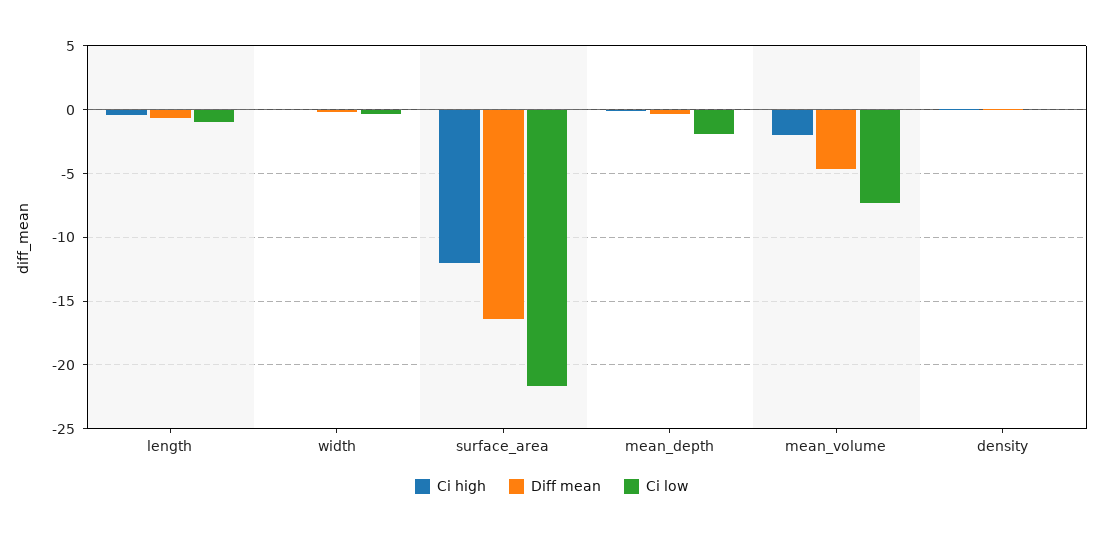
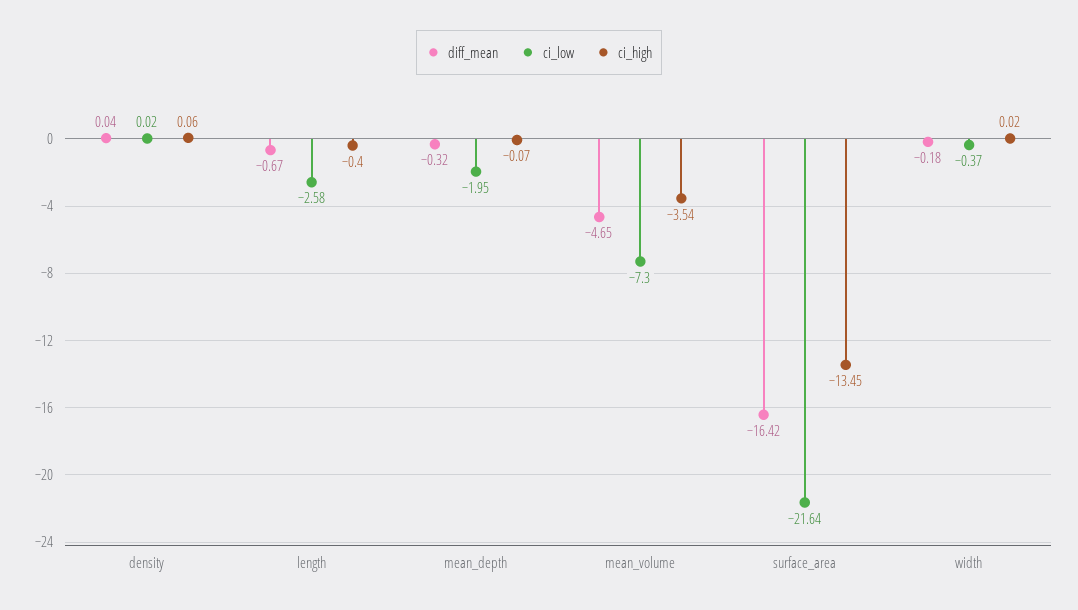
Ci low, length: -1 -> -2.58
Ci high, surface_area: -12 -> -13.45
Ci high, mean_volume: -2 -> -3.54

